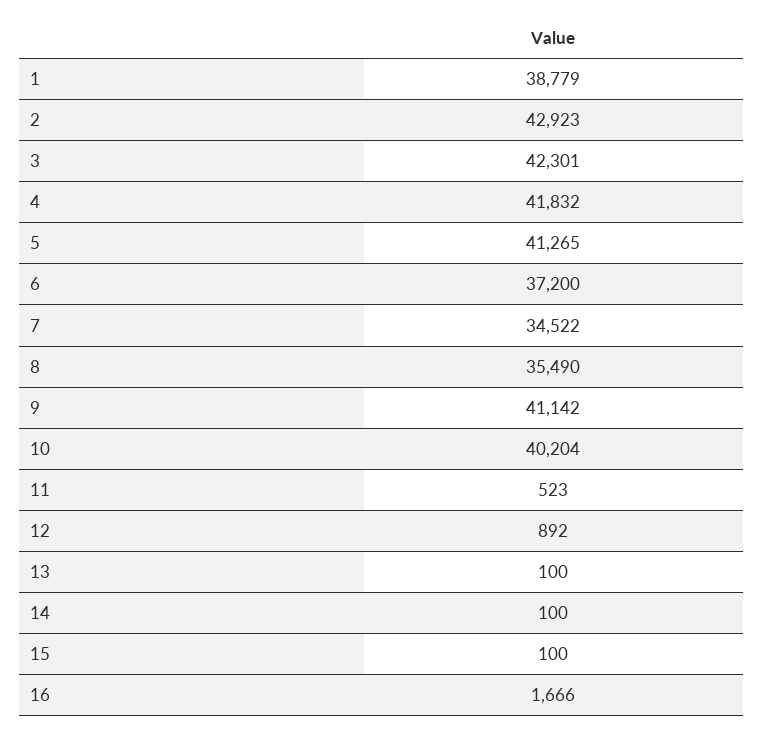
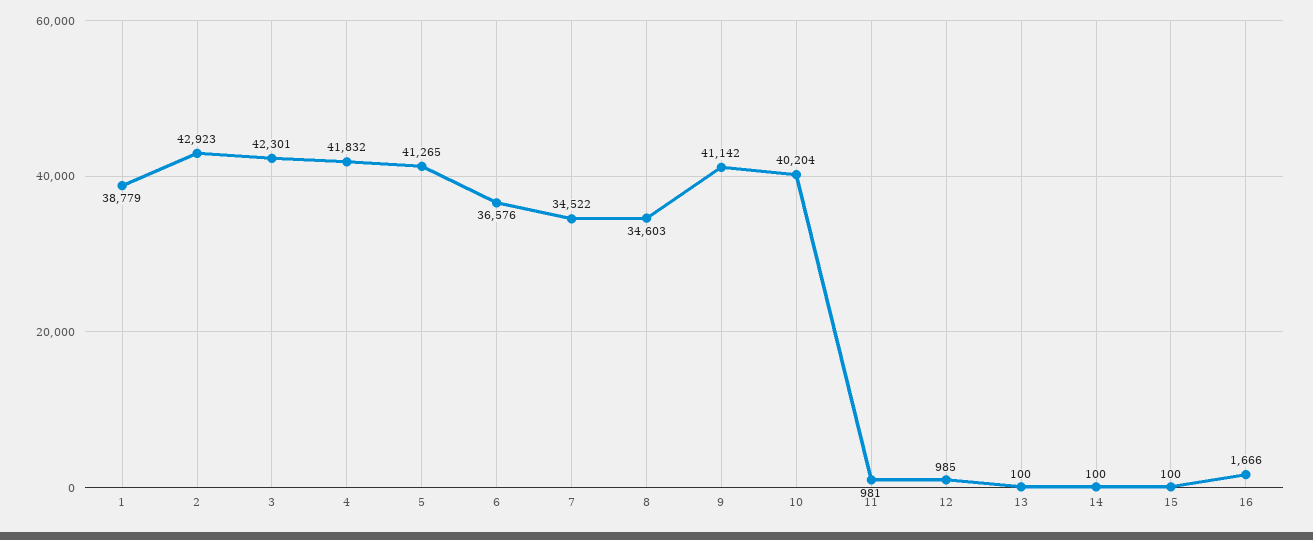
6: 37200 -> 36576
8: 35490 -> 34603
11: 523 -> 981
12: 892 -> 985

